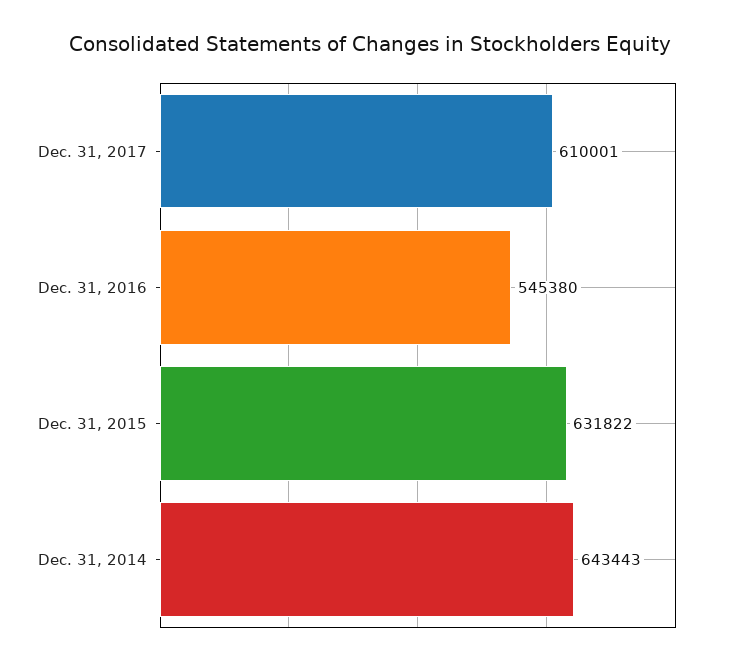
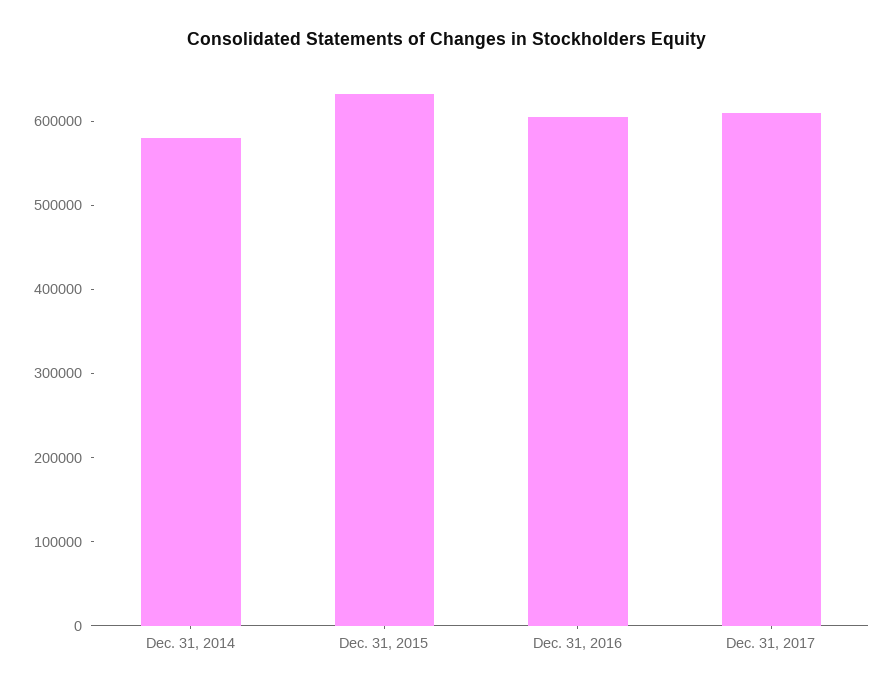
Dec. 31, 2016: 545380 -> 600000
Dec. 31, 2014: 643443 -> 580000

